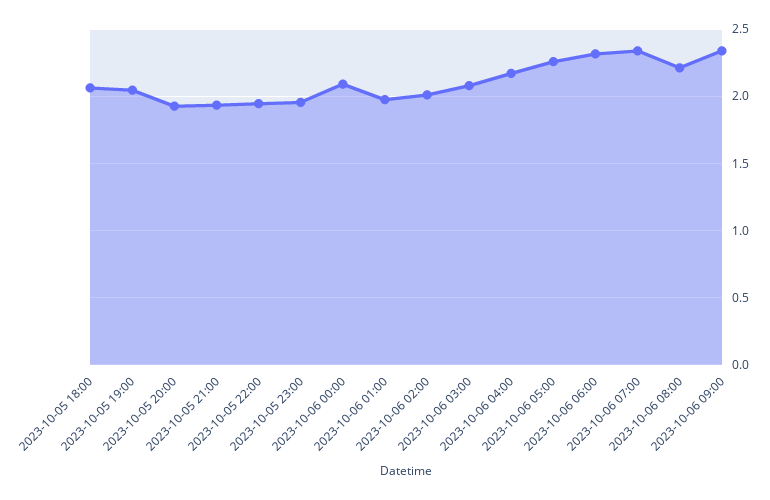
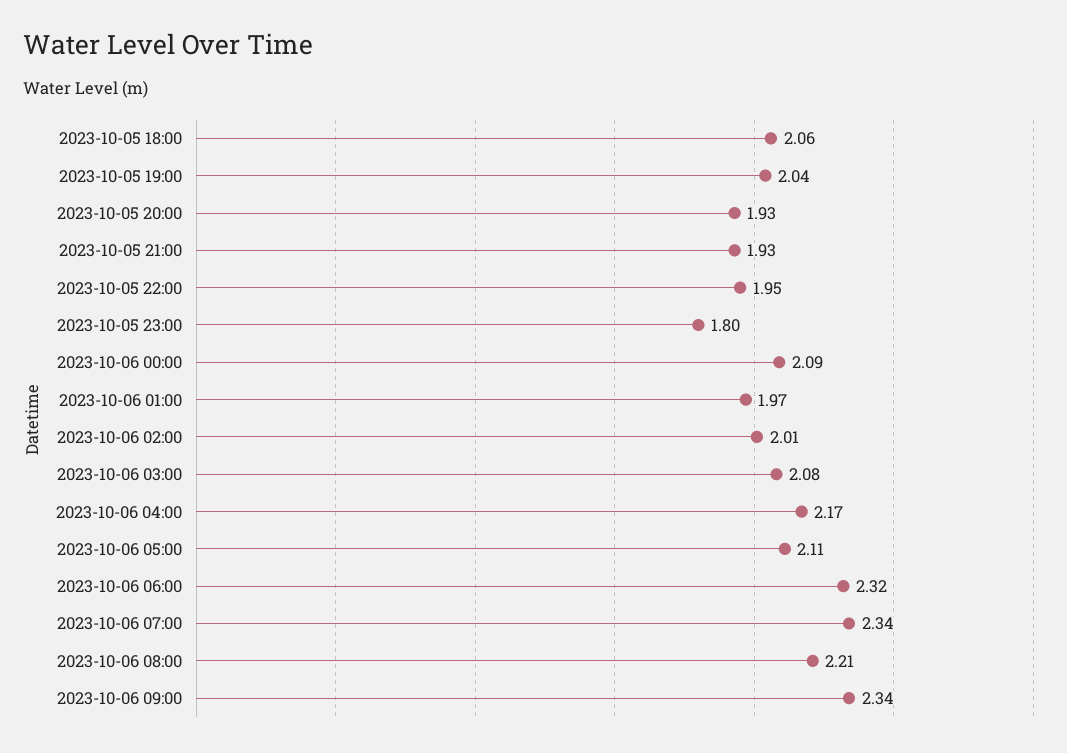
2023-10-05 23:00: 1.95 -> 1.8
2023-10-06 05:00: 2.25 -> 2.11

